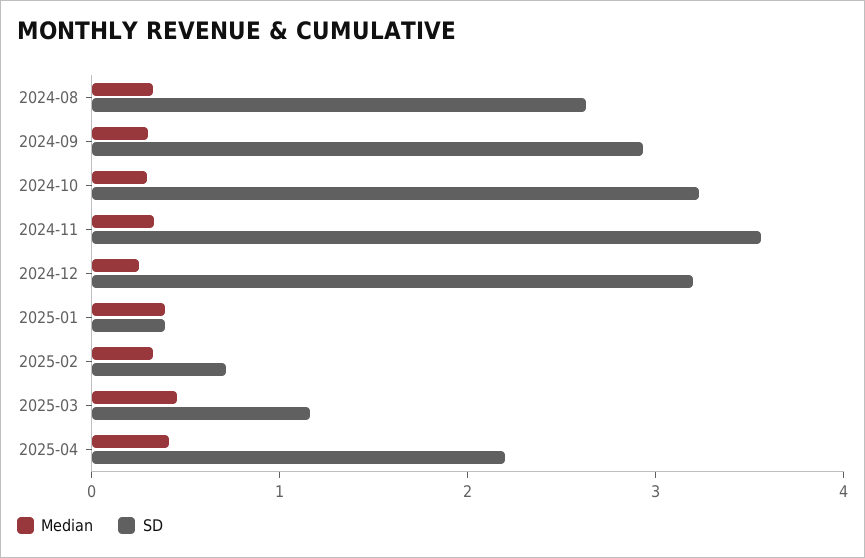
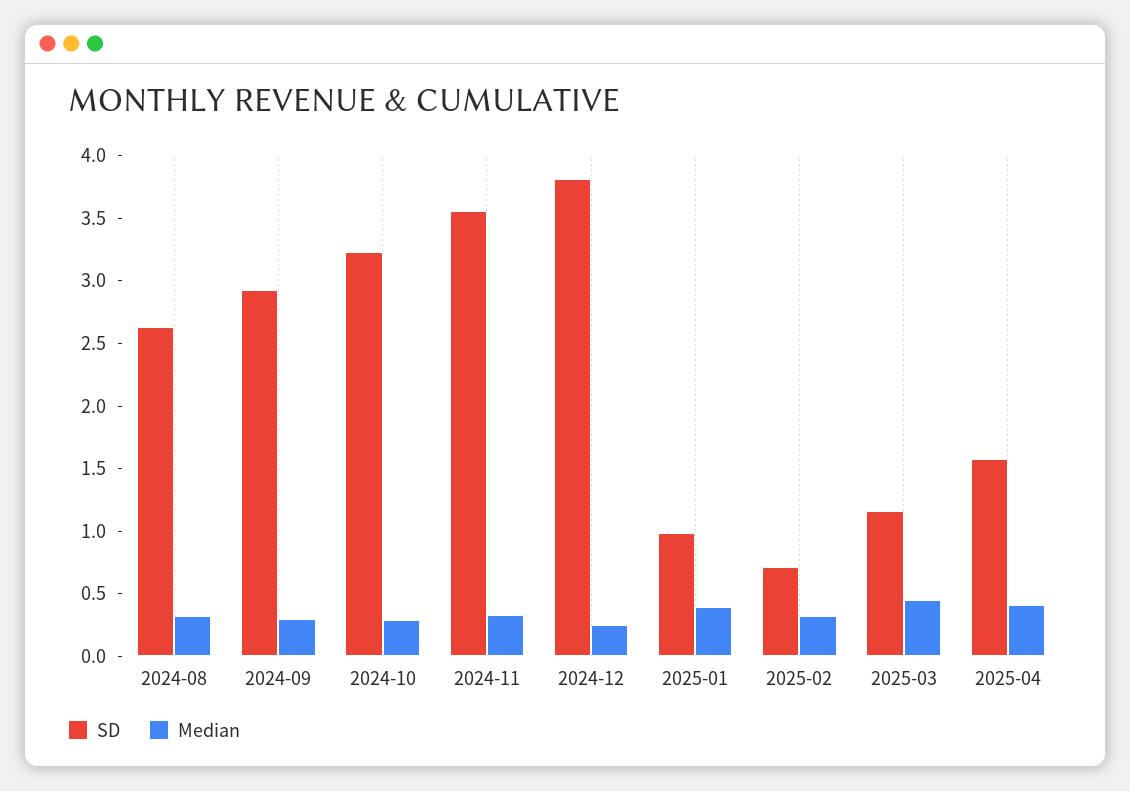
SD, 2024-12: 3.2 -> 3.8
SD, 2025-01: 0.4 -> 1
SD, 2025-04: 2.2 -> 1.6

